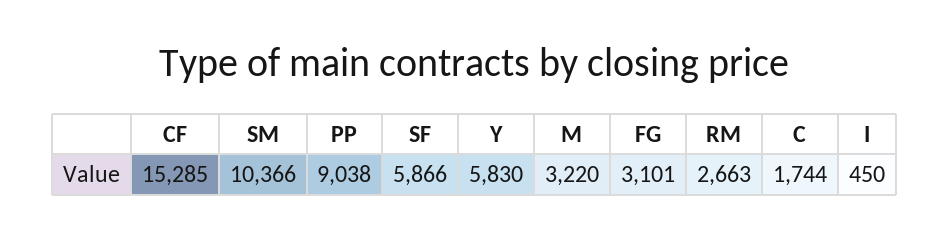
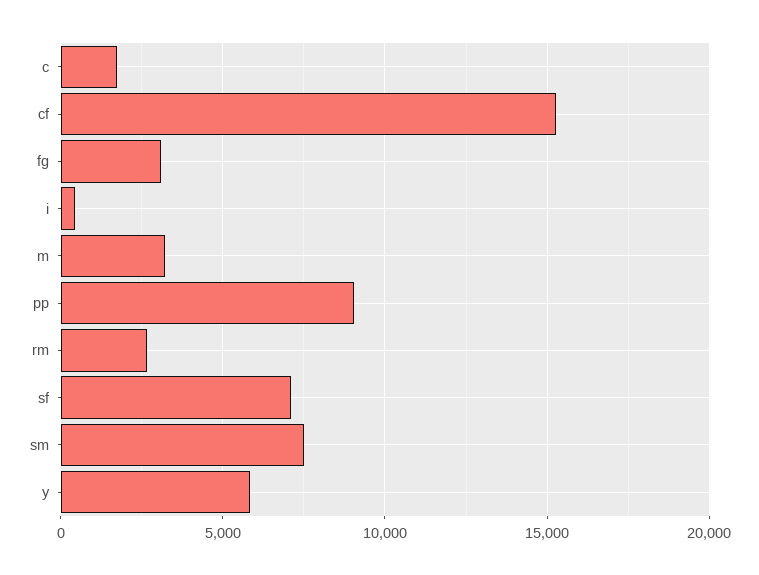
SM: 10366 -> 7500
SF: 5866 -> 7000

